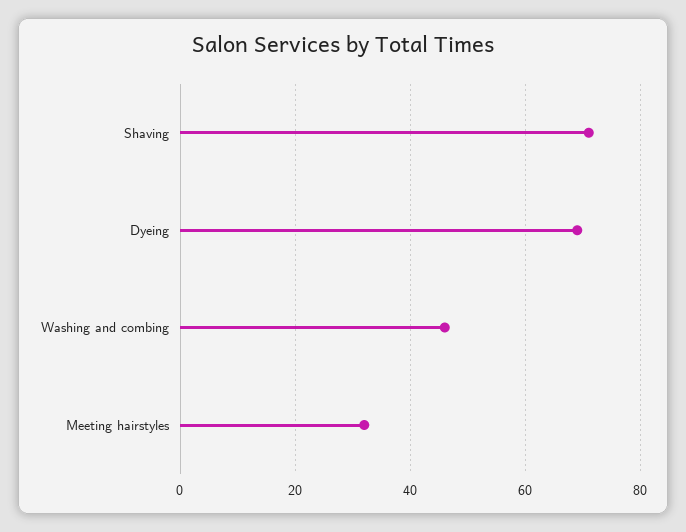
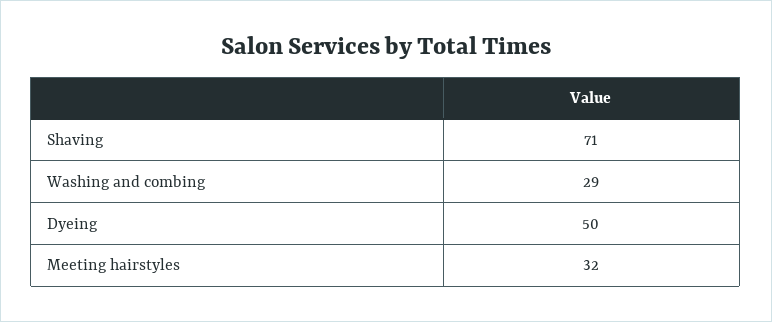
Dyeing: 70 -> 50
Washing and combing: 45 -> 29

